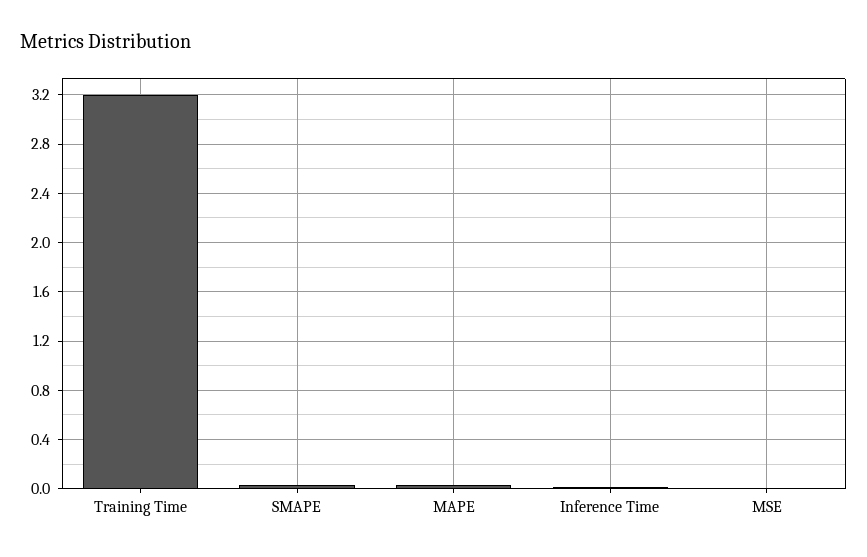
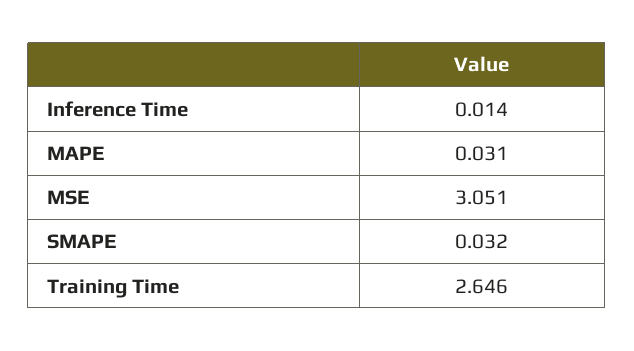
Training Time: 3.2 -> 2.646
MSE: 0 -> 3.051

